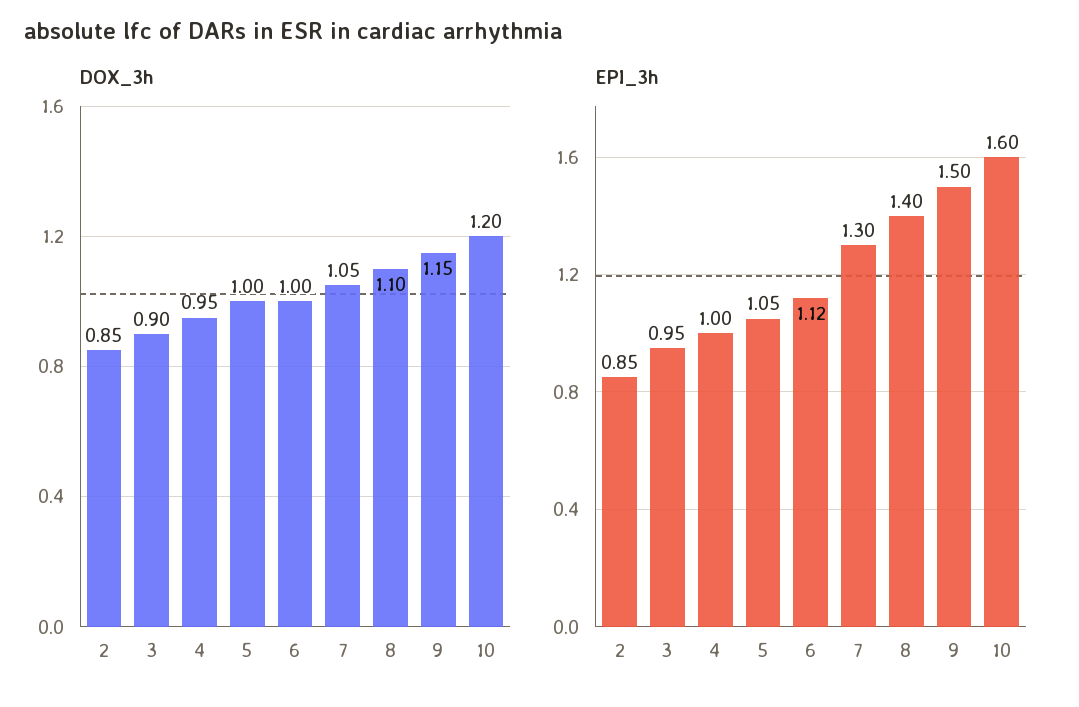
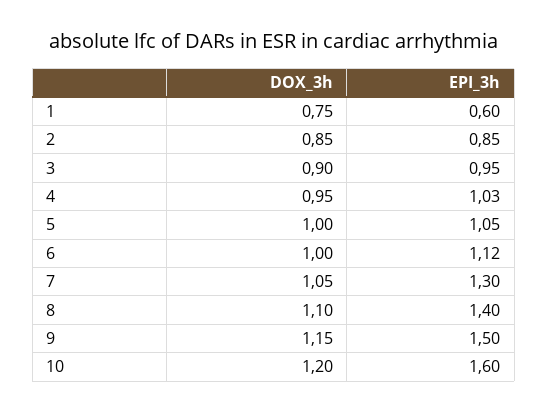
EPI_3h, 4: 1 -> 1.03
DOX_3h, 1: none -> 0.75
EPI_3h, 1: none -> 0.6

